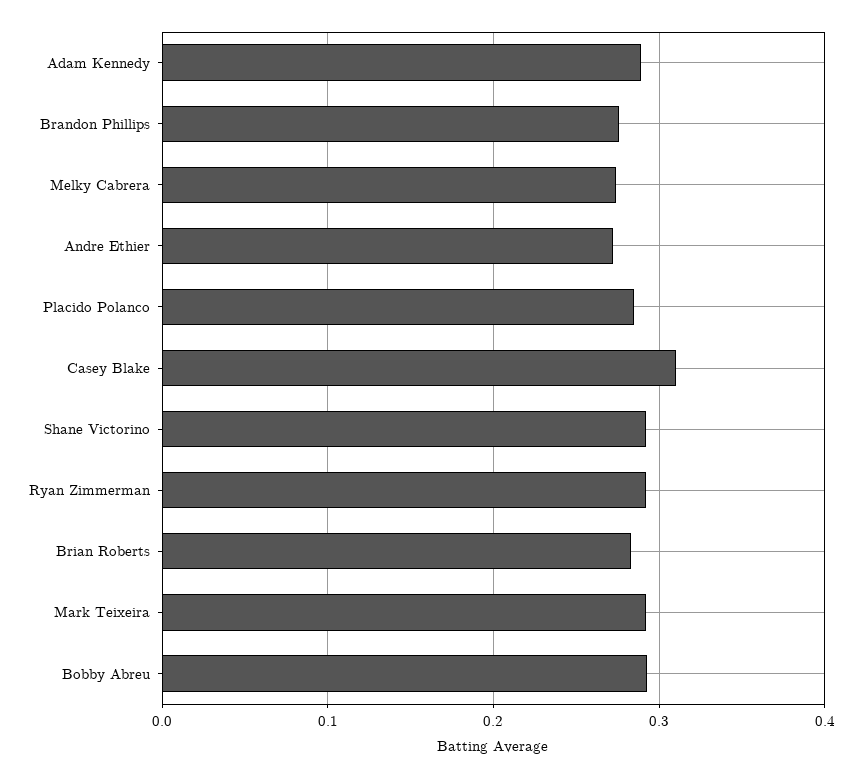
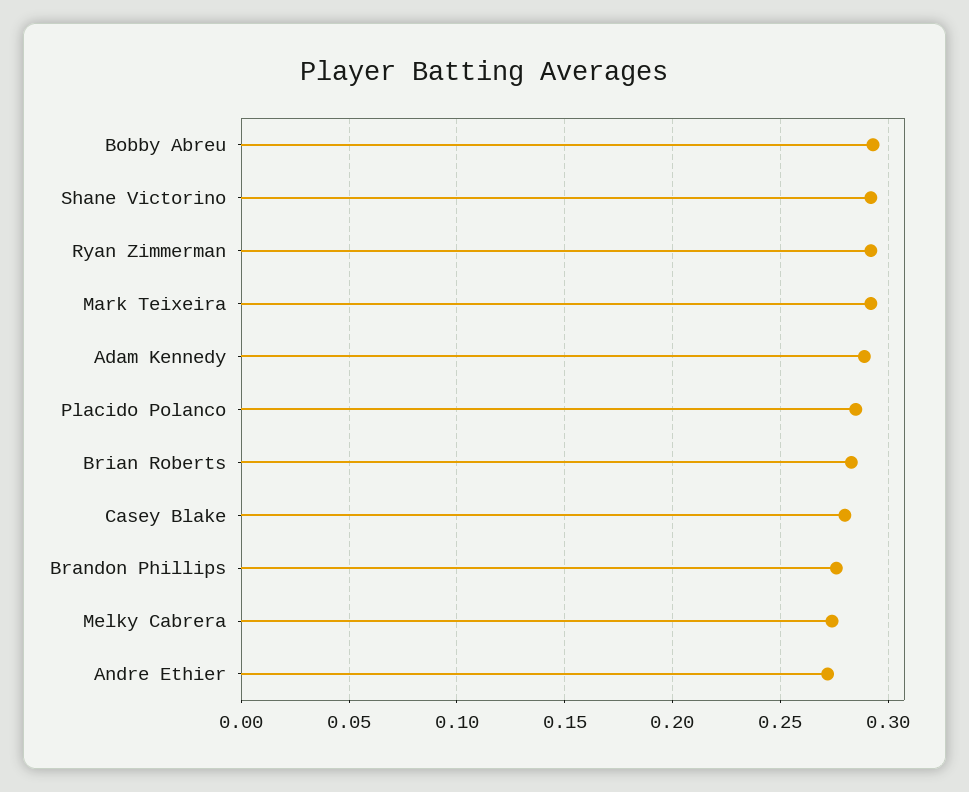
Casey Blake: 0.31 -> 0.28

